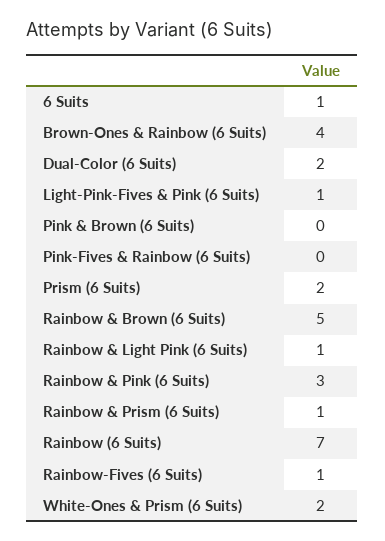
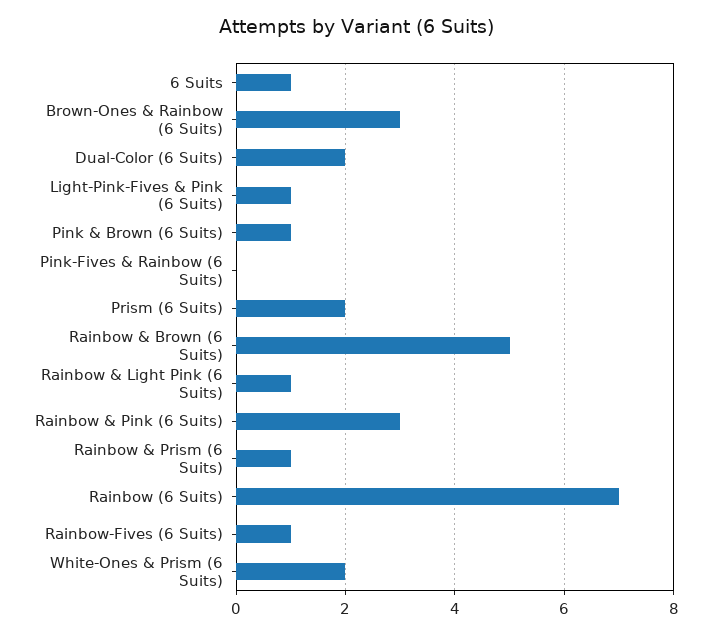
Brown-Ones & Rainbow (6 Suits): 4 -> 3
Pink & Brown (6 Suits): 0 -> 1

